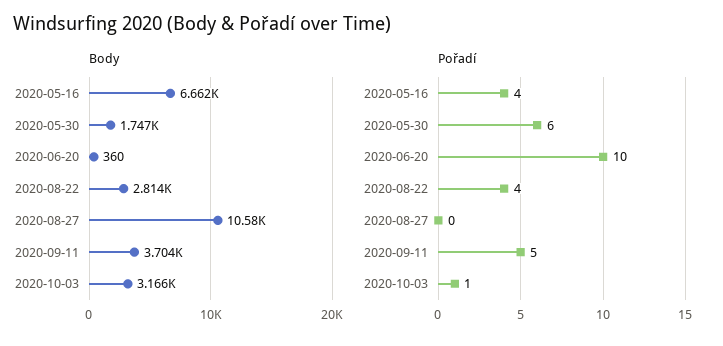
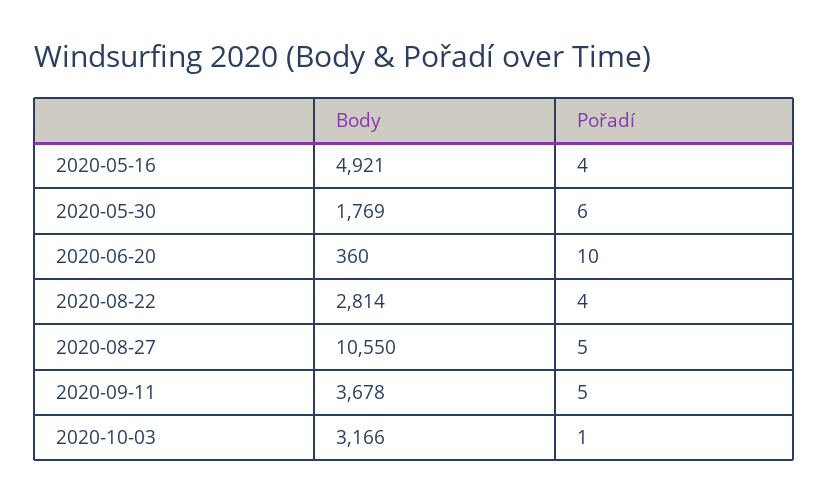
Body, 2020-05-16: 6662 -> 4921
Body, 2020-05-30: 1747 -> 1769
Body, 2020-08-27: 10580 -> 10550
Body, 2020-09-11: 3704 -> 3678
Pořadí, 2020-08-27: 0 -> 5

